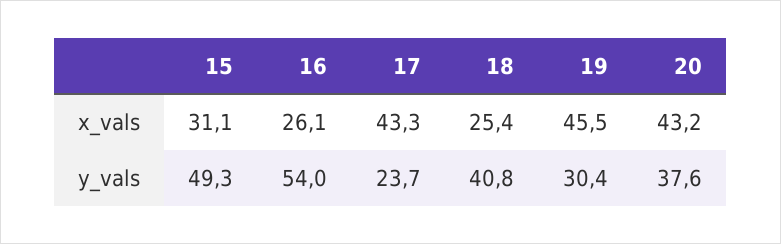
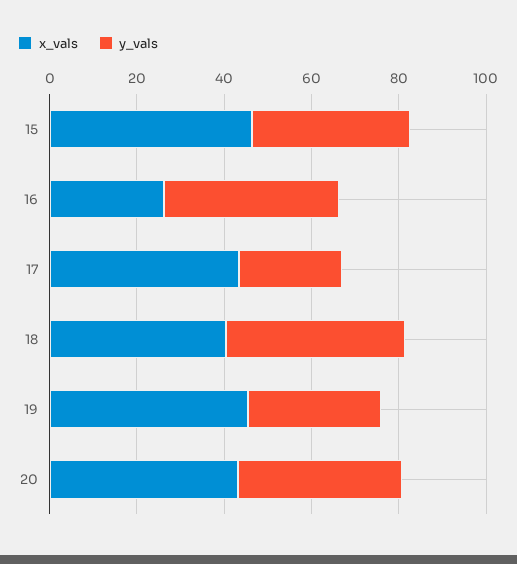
x_vals, 15: 31.1 -> 45
x_vals, 18: 25.4 -> 40
y_vals, 15: 49.3 -> 35
y_vals, 16: 54 -> 40

